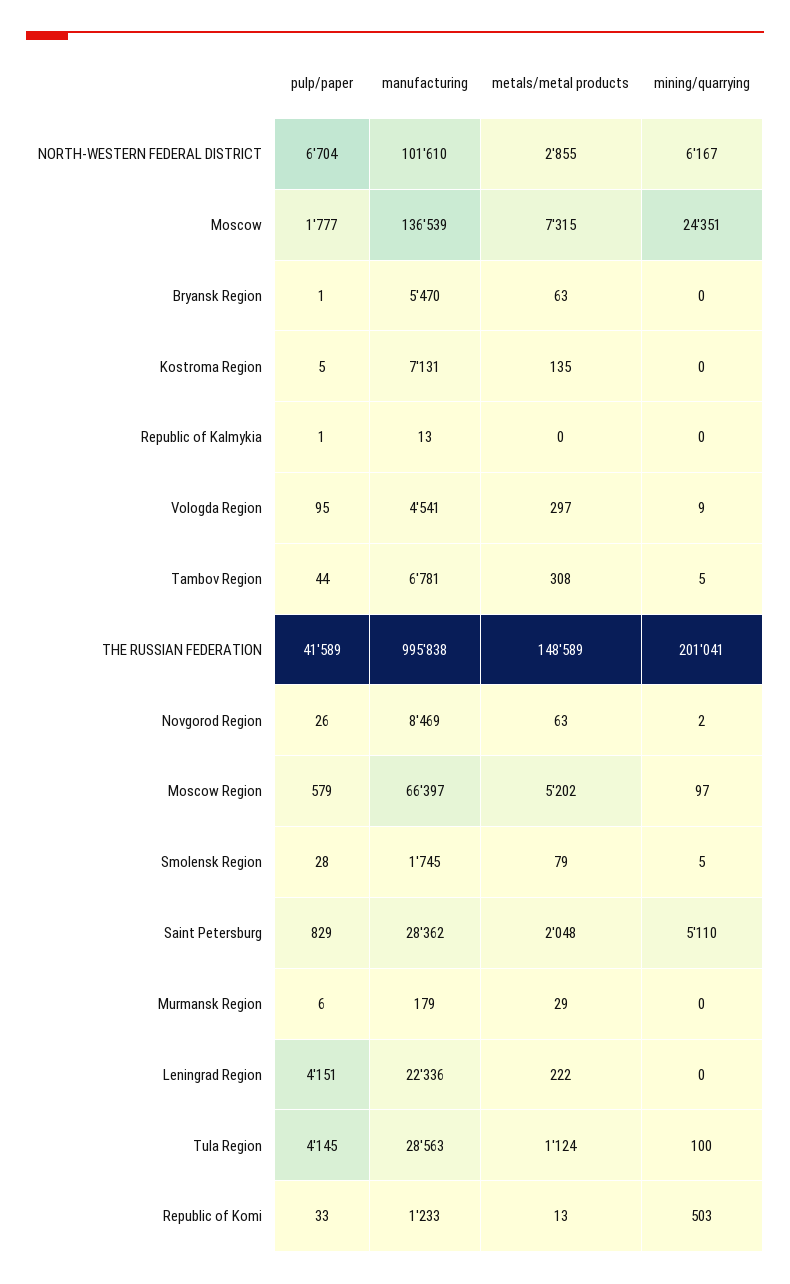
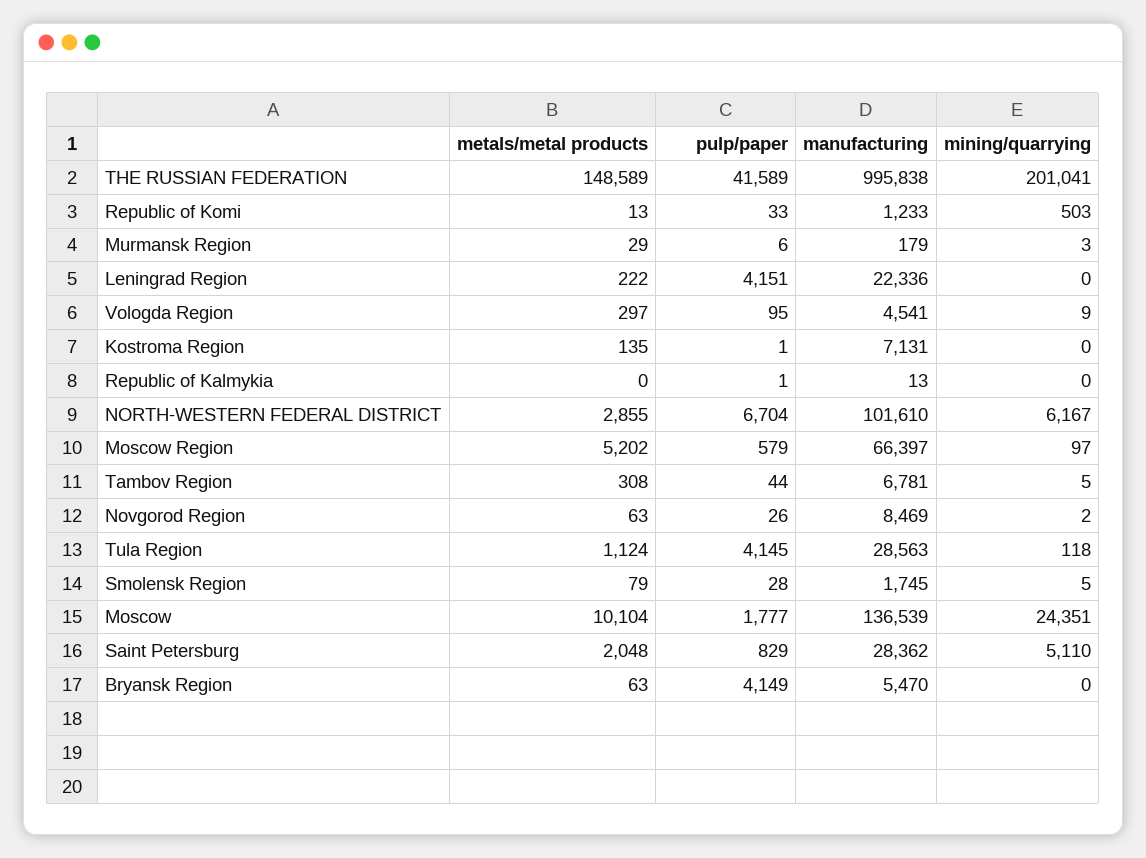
metals/metal products, Moscow: 7315 -> 10104
pulp/paper, Bryansk Region: 1 -> 4149
pulp/paper, Kostroma Region: 5 -> 1
mining/quarrying, Murmansk Region: 0 -> 3
mining/quarrying, Tula Region: 100 -> 118

